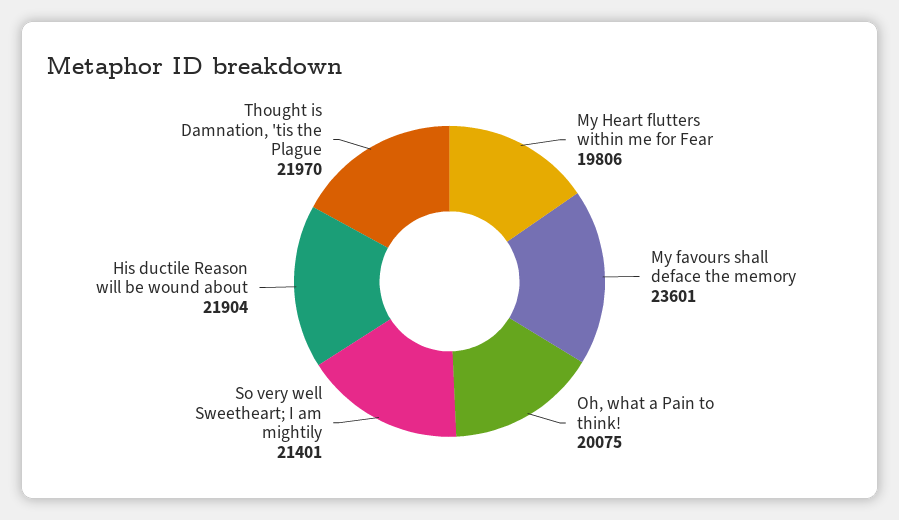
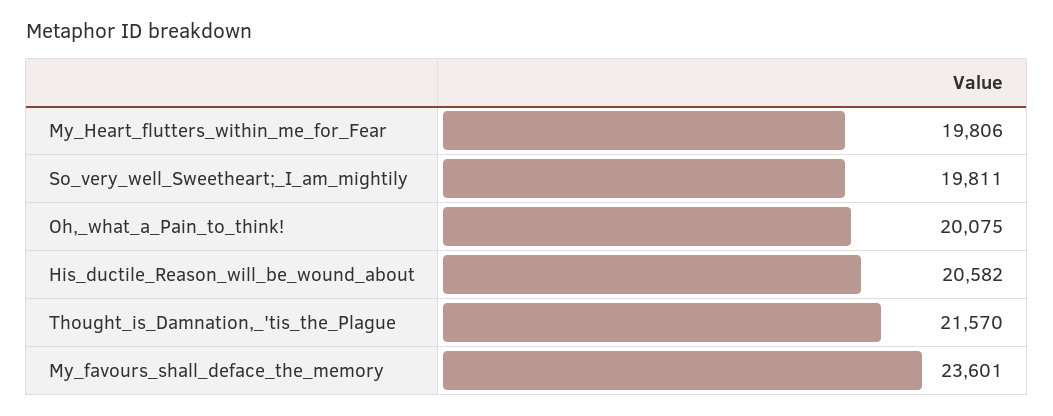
So very well Sweetheart; I am mightily: 21401 -> 19811
His ductile Reason will be wound about: 21904 -> 20582
Thought is Damnation, 'tis the Plague: 21970 -> 21570

